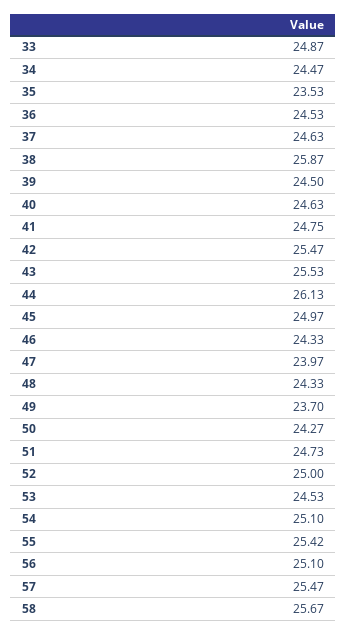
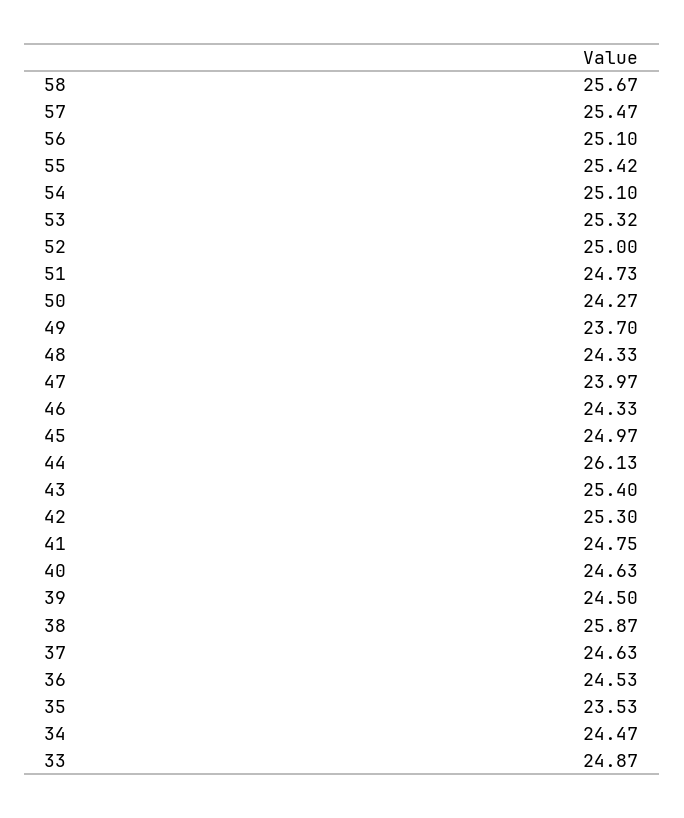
42: 25.47 -> 25.3
43: 25.53 -> 25.4
53: 24.53 -> 25.32

